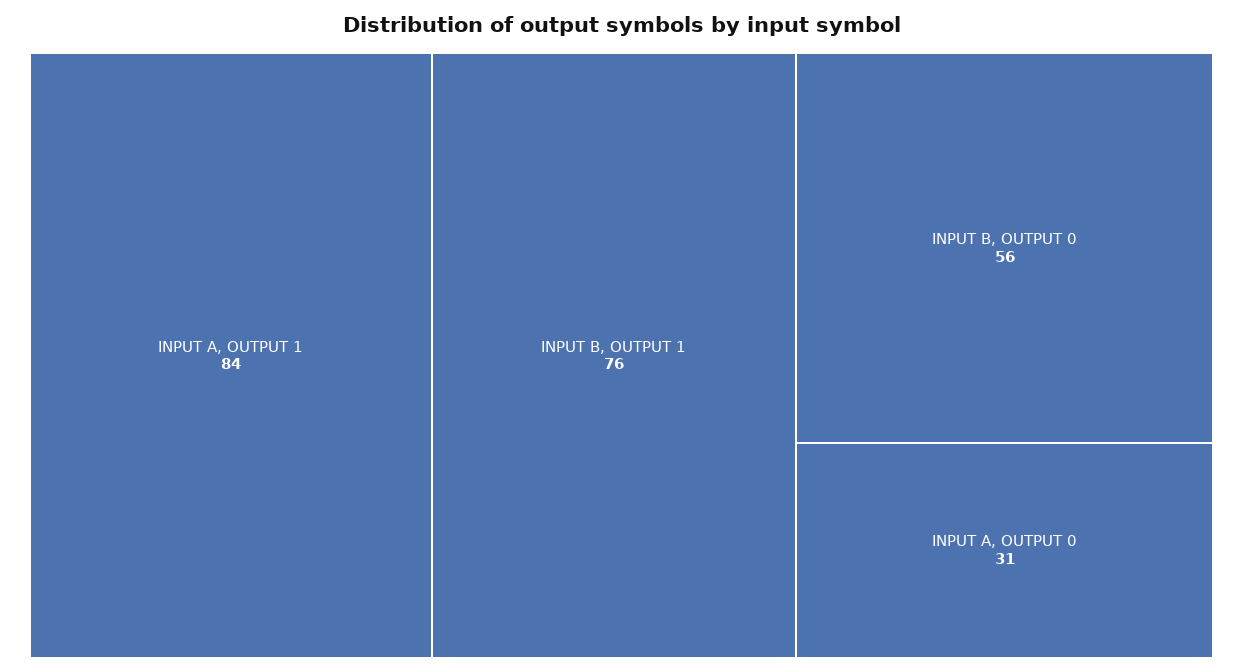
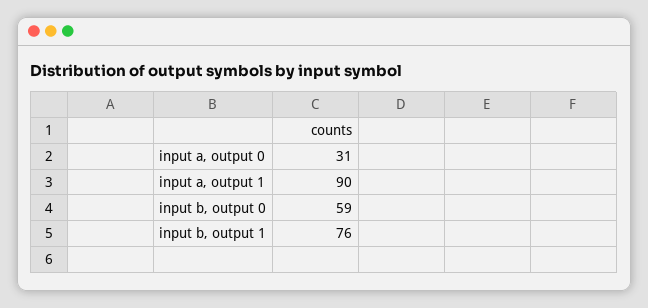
INPUT A, OUTPUT 1: 84 -> 90
INPUT B, OUTPUT 0: 56 -> 59

